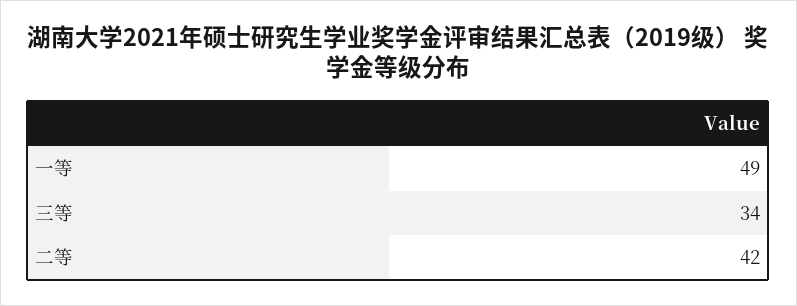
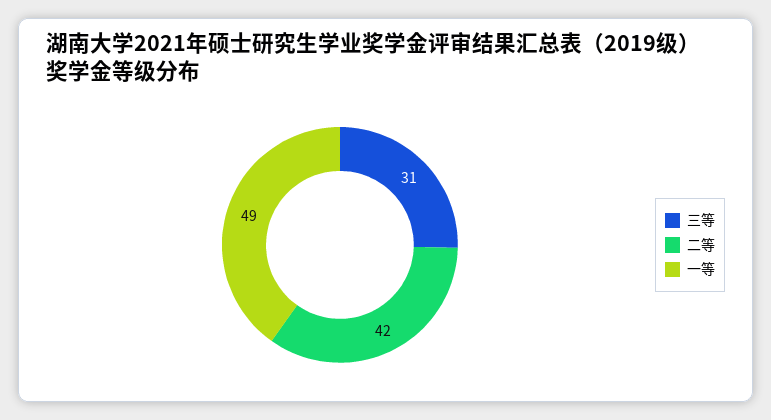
三等: 34 -> 31

